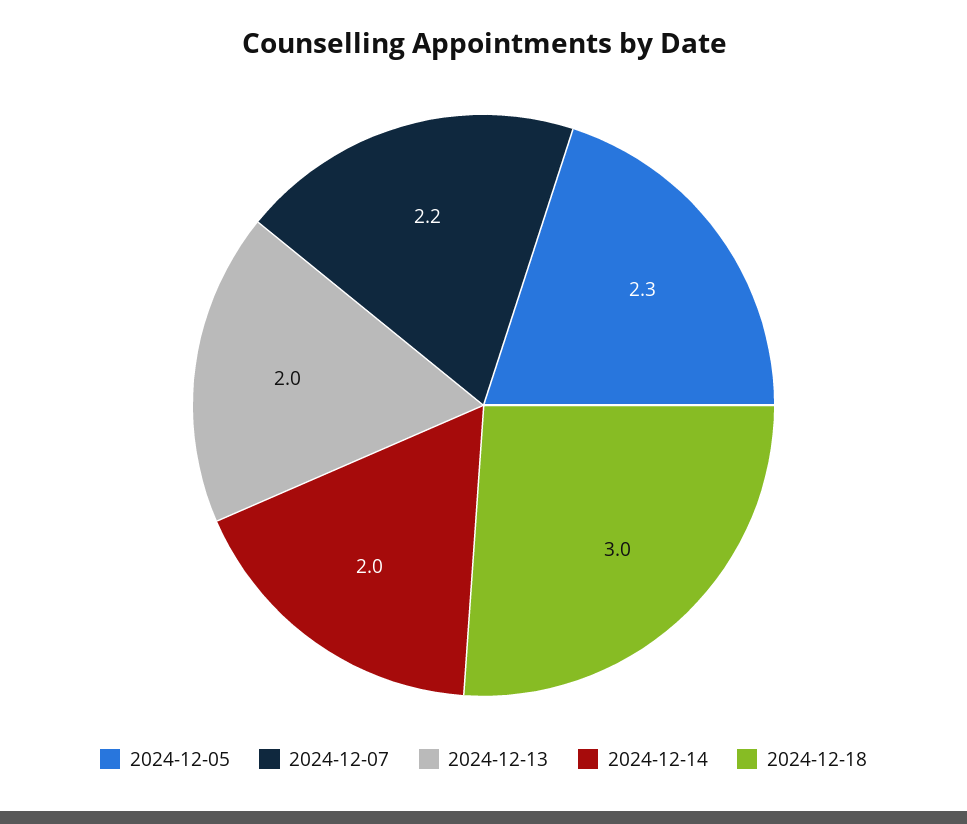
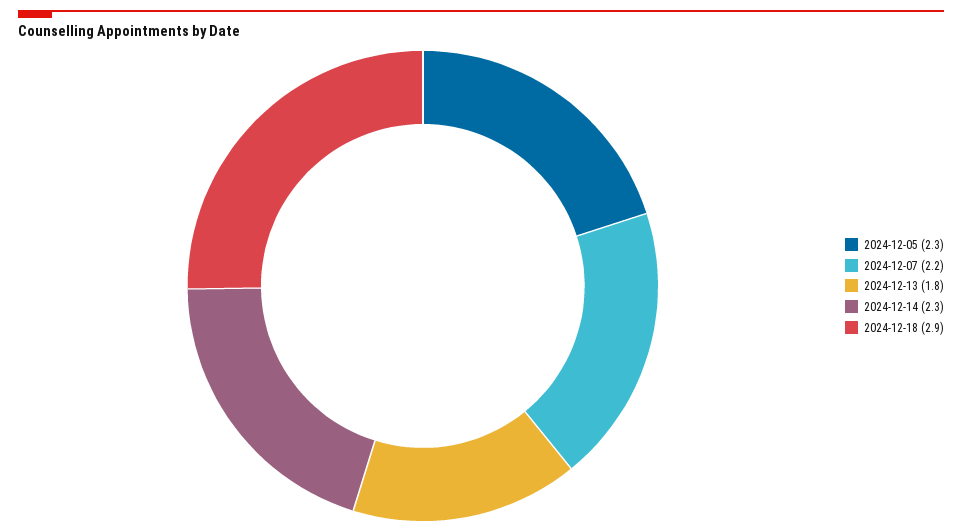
2024-12-13: 2 -> 1.8
2024-12-14: 2 -> 2.3
2024-12-18: 3 -> 2.9

